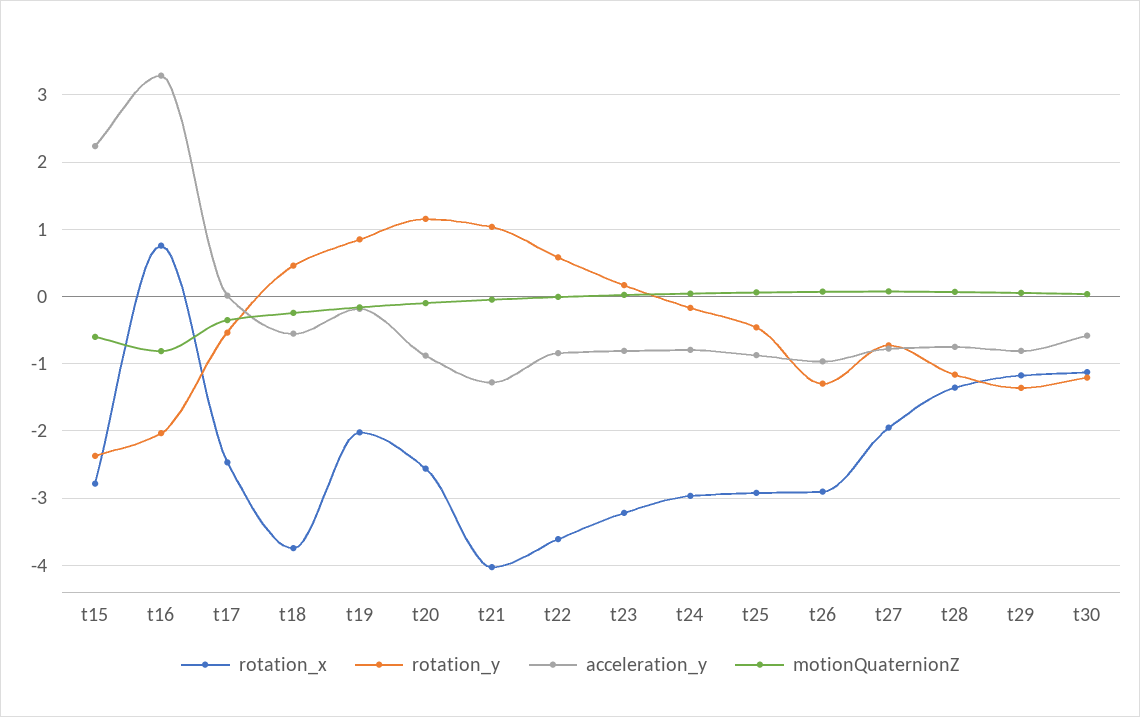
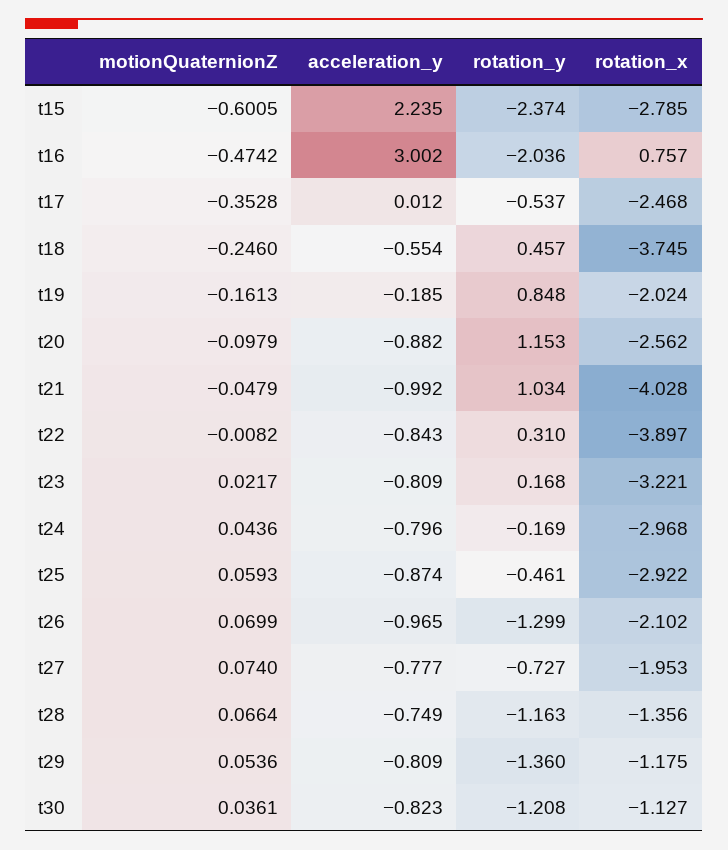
acceleration_y, t16: 3.3 -> 3.002
motionQuaternionZ, t16: -0.8 -> -0.4742
acceleration_y, t21: -1.3 -> -0.992
rotation_x, t22: -3.6 -> -3.897
rotation_y, t22: 0.6 -> 0.31
rotation_x, t26: -2.9 -> -2.102
acceleration_y, t30: -0.6 -> -0.823

